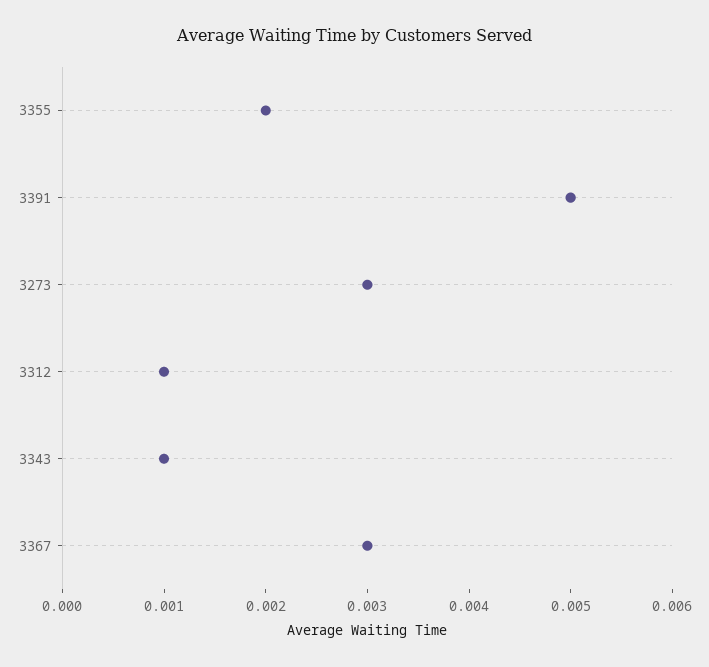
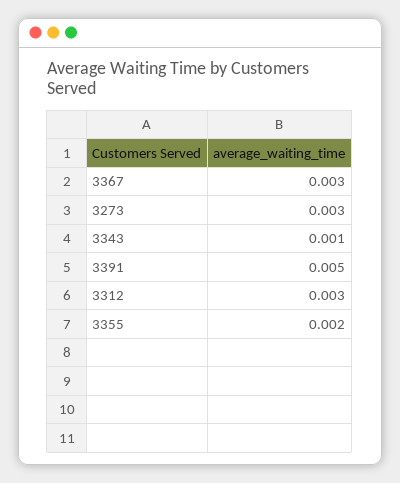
3312: 0.001 -> 0.003

